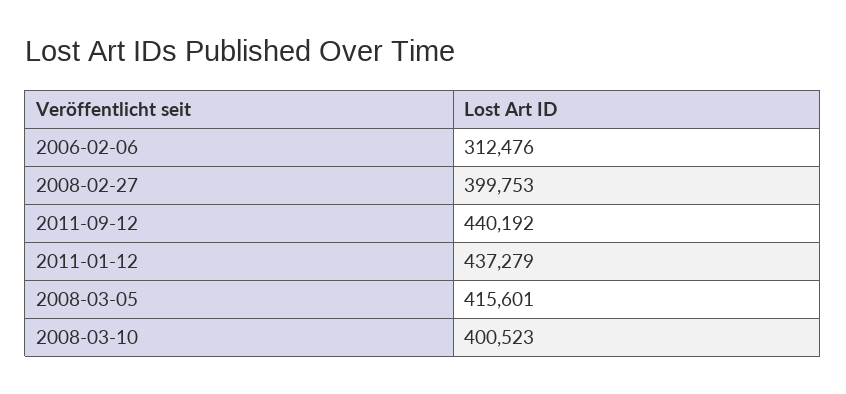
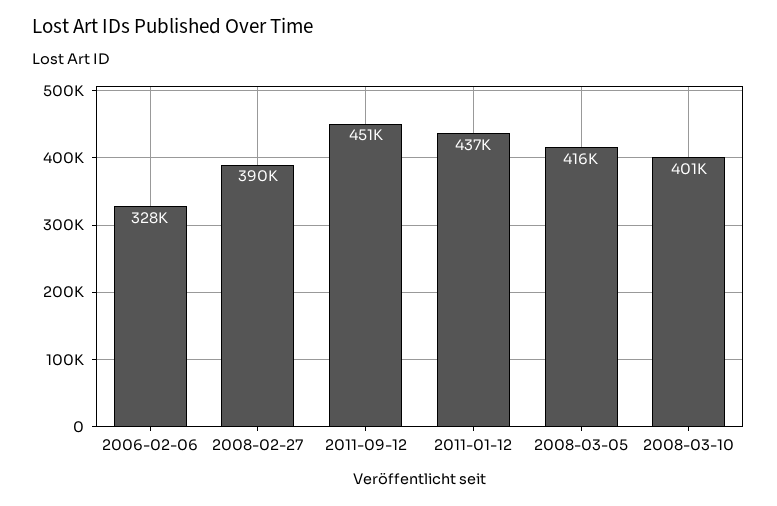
2006-02-06: 312476 -> 328000
2008-02-27: 399753 -> 390000
2011-09-12: 440192 -> 451000

